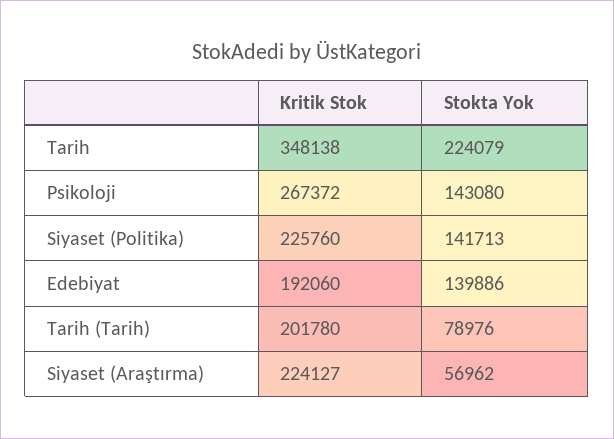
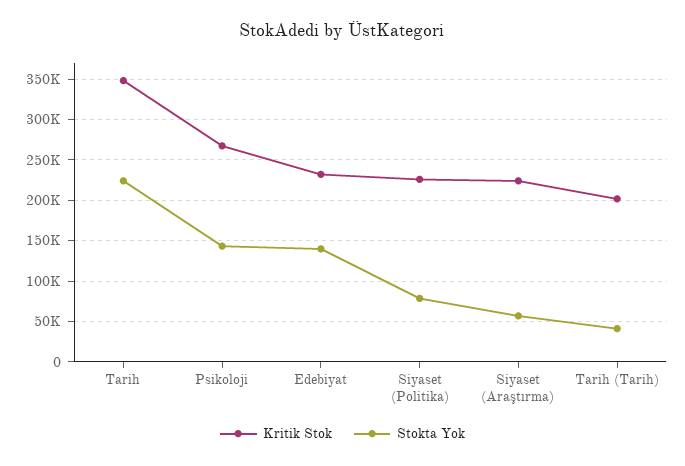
Stokta Yok, Siyaset (Politika): 141713 -> 80000
Kritik Stok, Edebiyat: 192060 -> 230000
Stokta Yok, Tarih (Tarih): 78976 -> 40000

